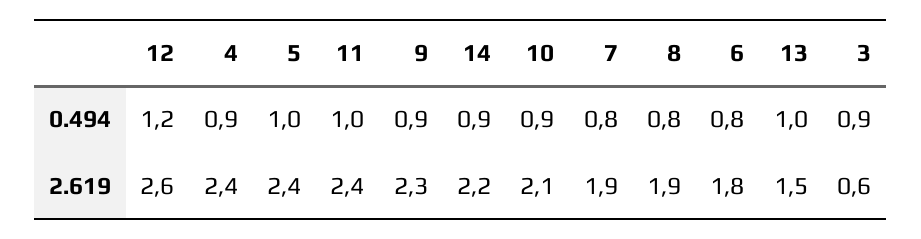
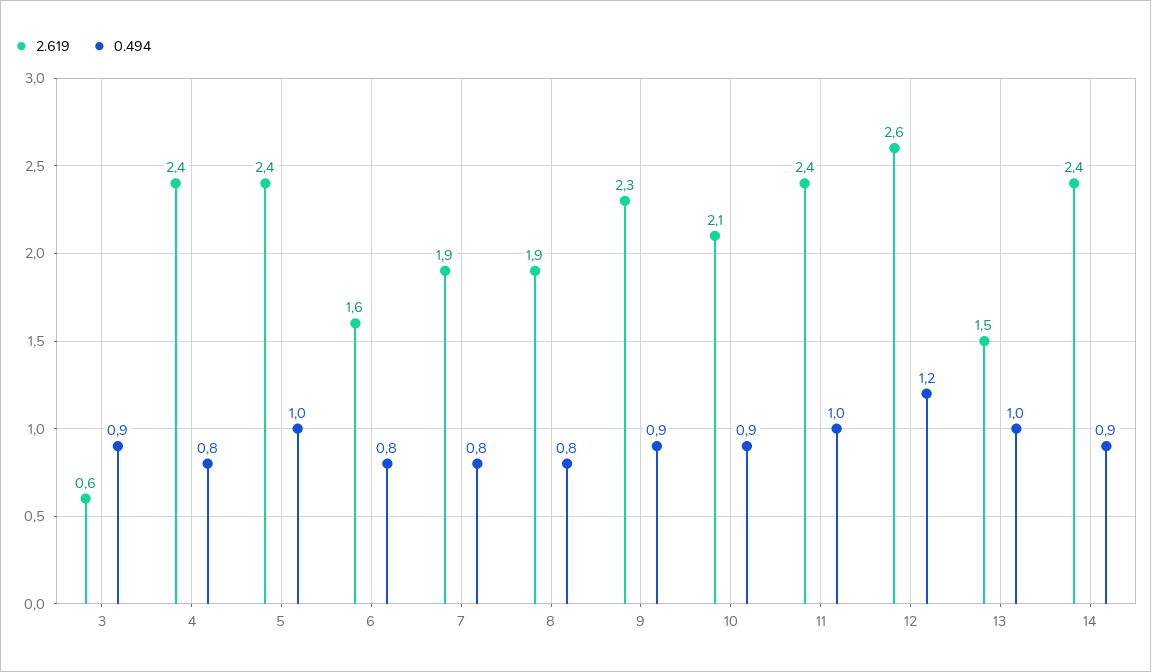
0.494, 4: 0.9 -> 0.8
2.619, 14: 2.2 -> 2.4
2.619, 6: 1.8 -> 1.6

